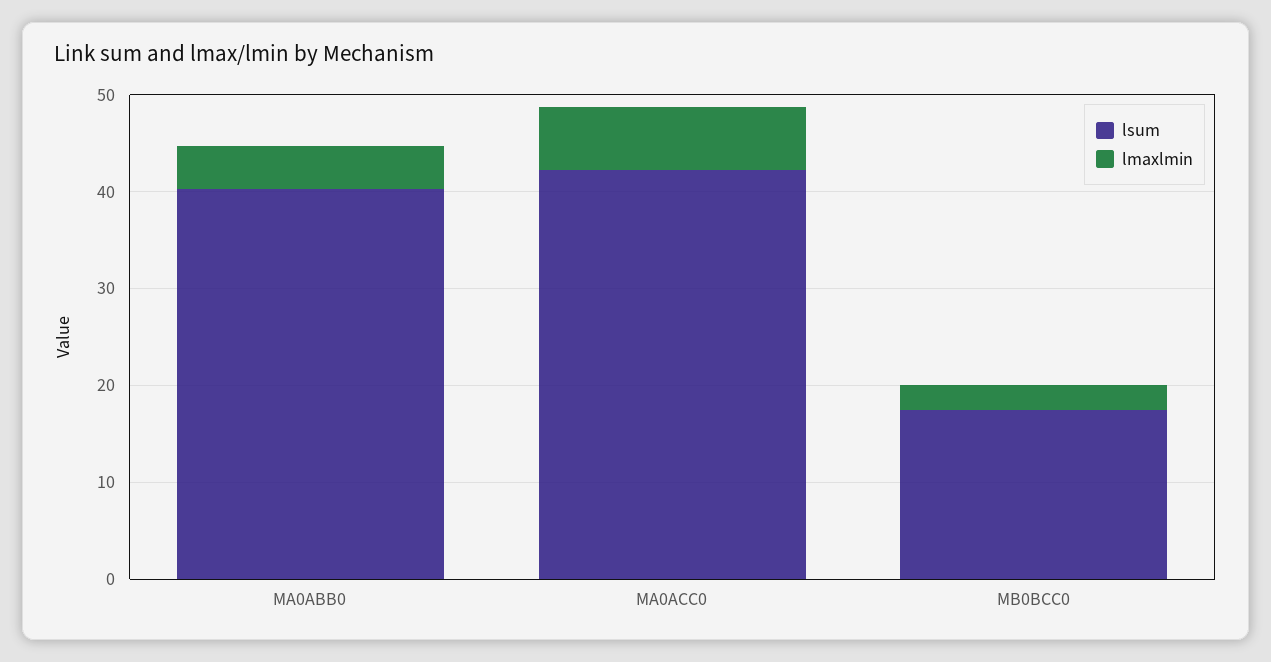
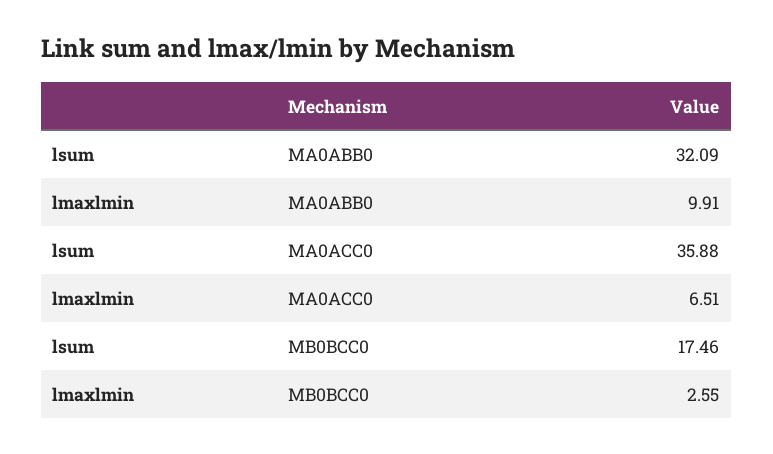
lsum, MA0ABB0: 40 -> 32.09
lmaxlmin, MA0ABB0: 4 -> 9.91
lsum, MA0ACC0: 42 -> 35.88

